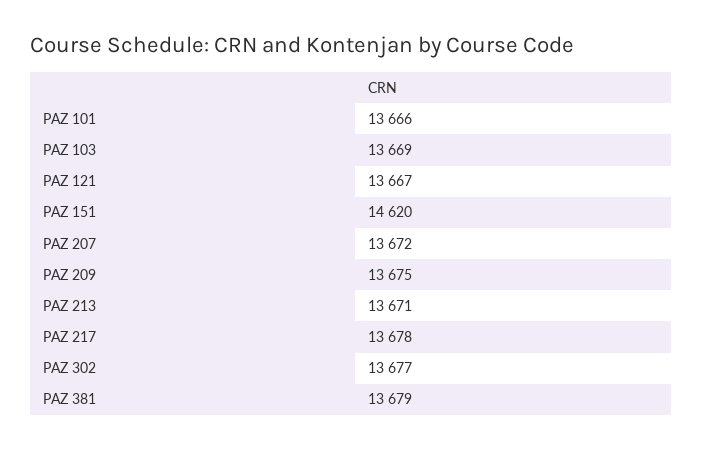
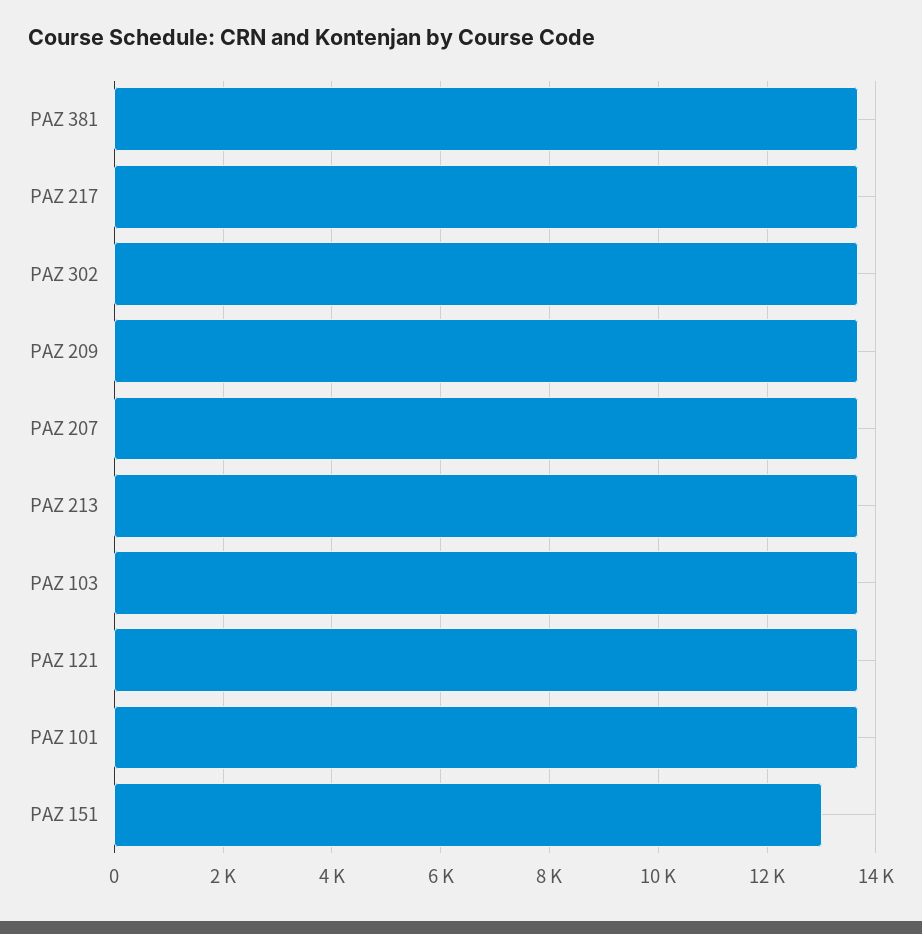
PAZ 151: 14620 -> 13000

